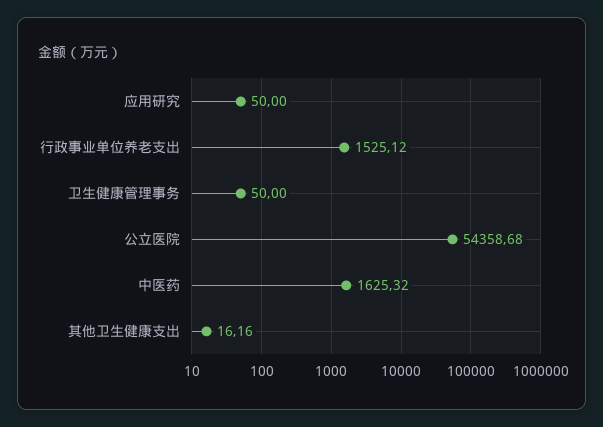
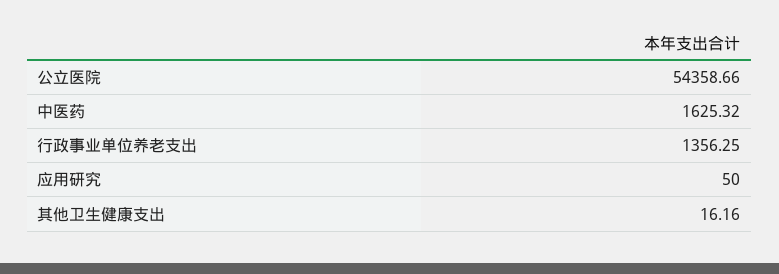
行政事业单位养老支出: 1525.12 -> 1356.25
卫生健康管理事务: 50 -> none
公立医院: 54358.68 -> 54358.66

